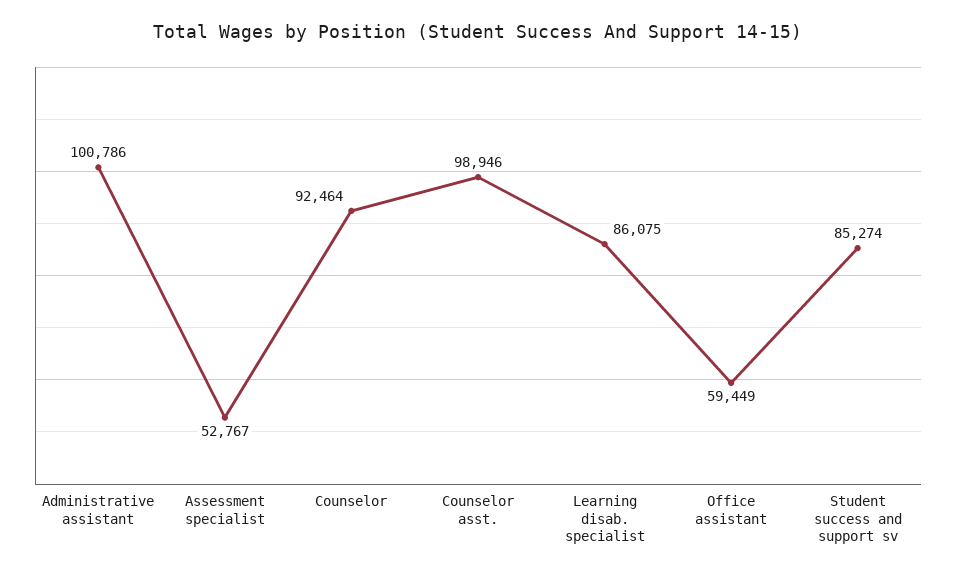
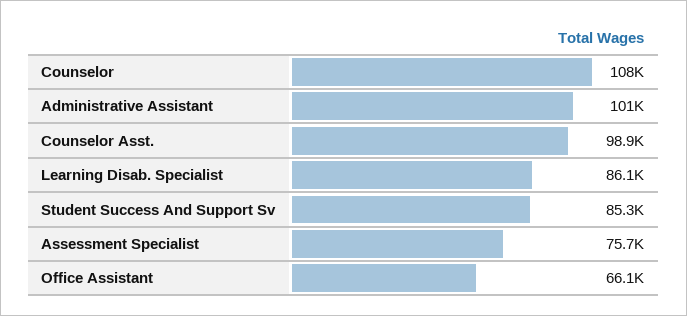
Assessment specialist: 52767 -> 75700
Counselor: 92464 -> 108000
Office assistant: 59449 -> 66100

